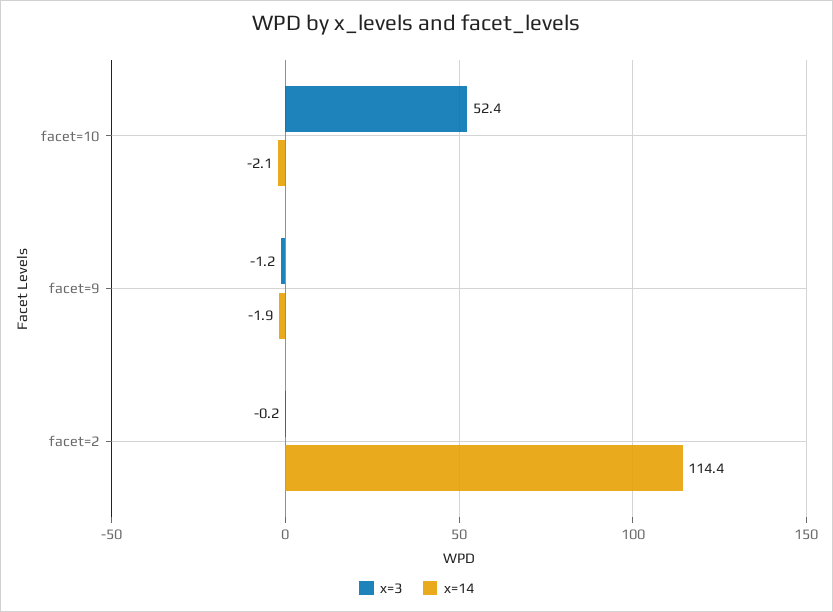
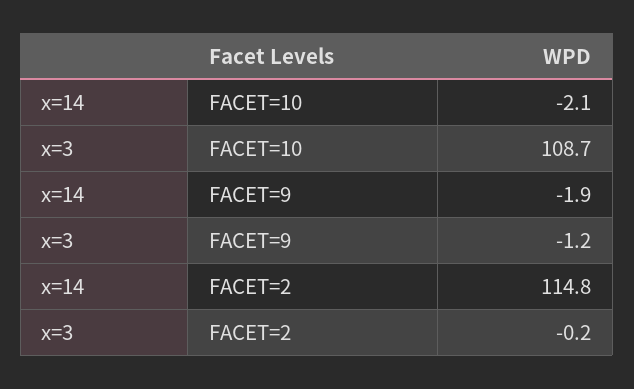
x=3, facet=10: 52.4 -> 108.7
x=14, facet=2: 114.4 -> 114.8

